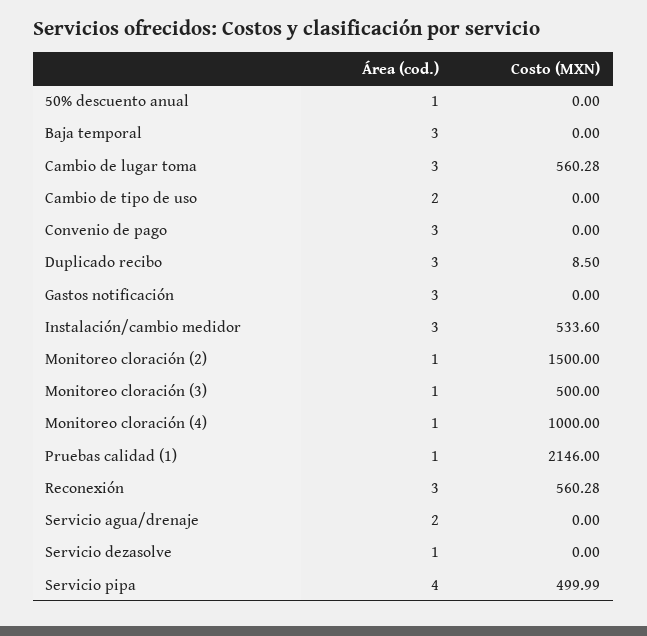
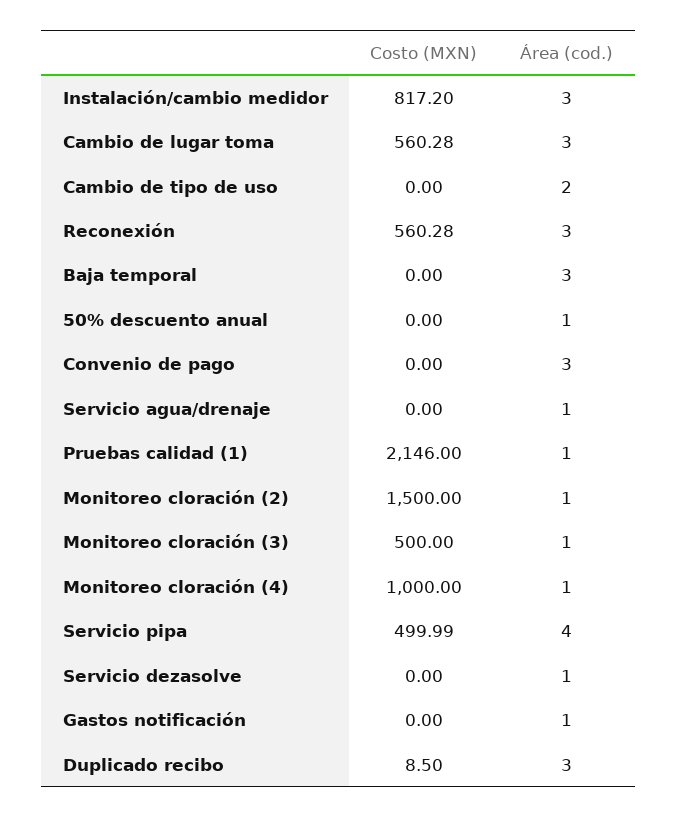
Área (cod.), Gastos notificación: 3 -> 1
Costo (MXN), Instalación/cambio medidor: 533.6 -> 817.2
Área (cod.), Servicio agua/drenaje: 2 -> 1

